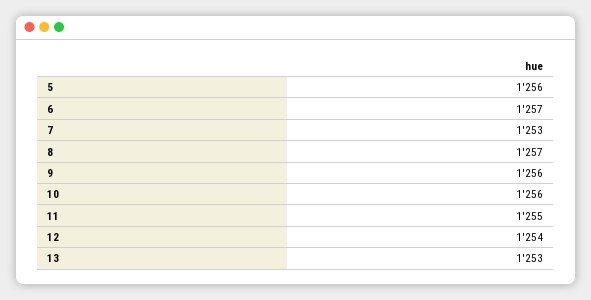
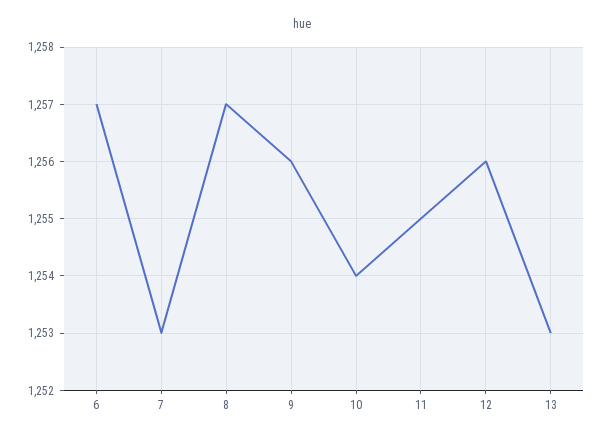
5: 1256 -> none
10: 1256 -> 1254
12: 1254 -> 1256

